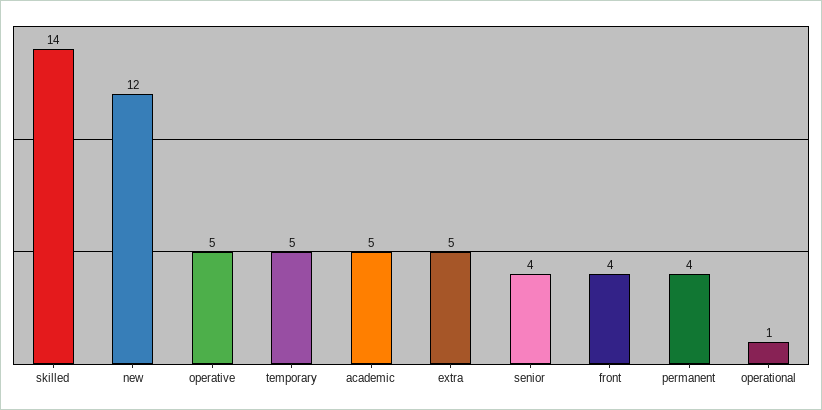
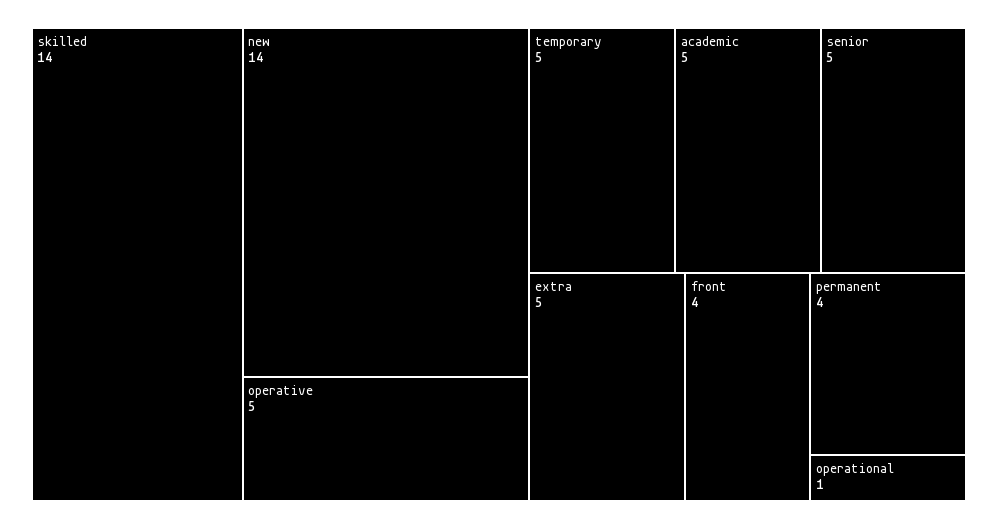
new: 12 -> 14
senior: 4 -> 5

